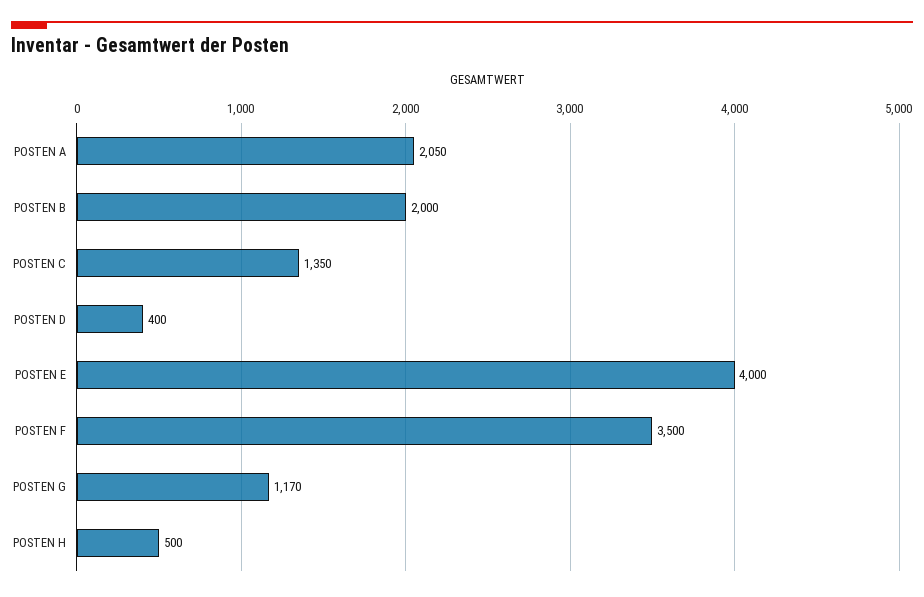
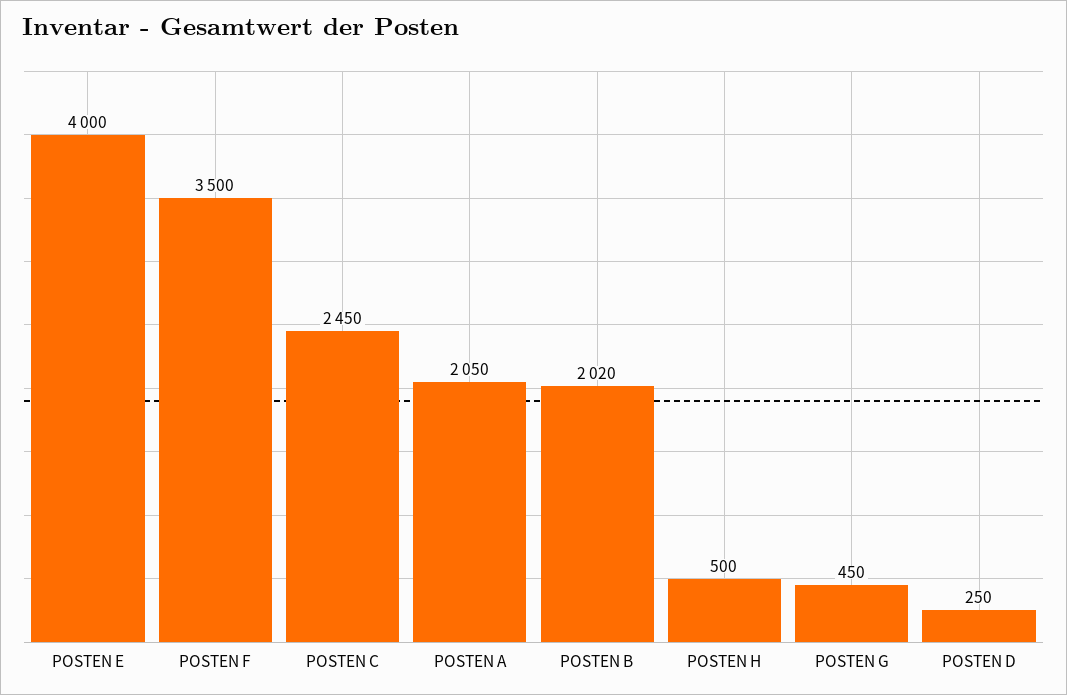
POSTEN B: 2000 -> 2020
POSTEN C: 1350 -> 2450
POSTEN D: 400 -> 250
POSTEN G: 1170 -> 450

